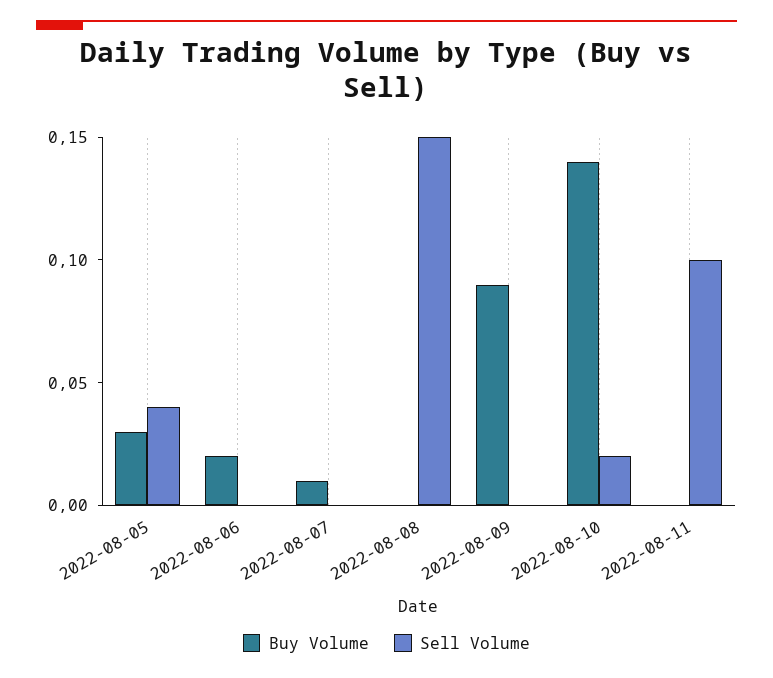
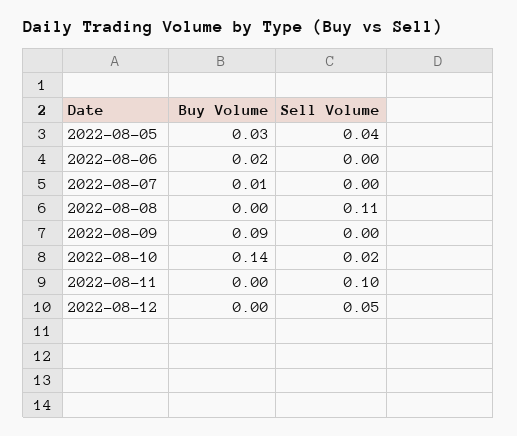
Sell Volume, 2022-08-08: 0.15 -> 0.11
Buy Volume, 2022-08-12: none -> 0
Sell Volume, 2022-08-12: none -> 0.05

